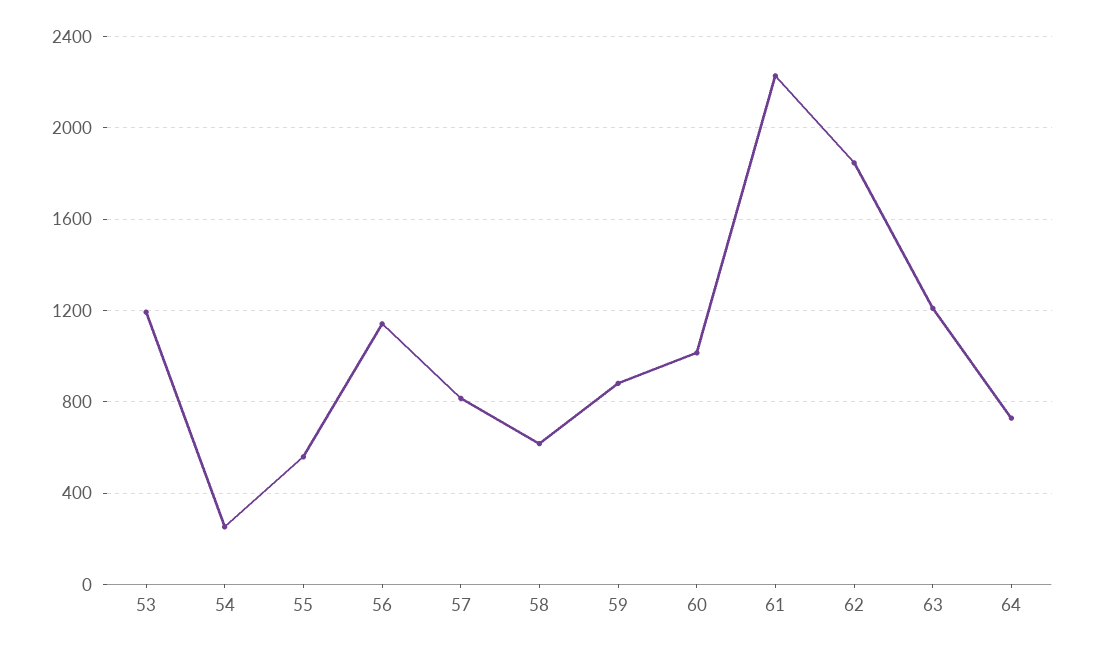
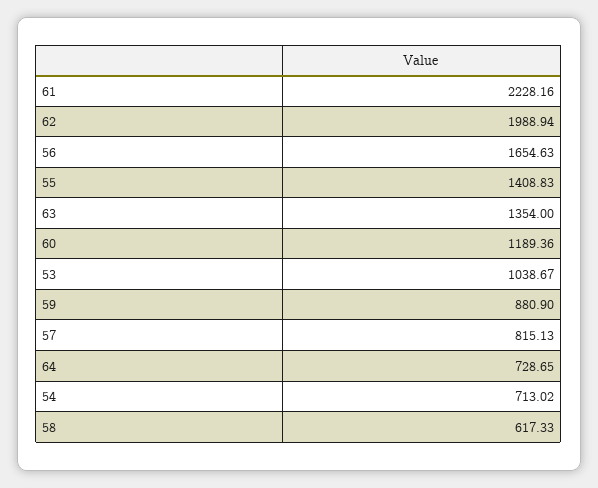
53: 1200 -> 1038.67
54: 250 -> 713.02
55: 550 -> 1408.83
56: 1150 -> 1654.63
60: 1000 -> 1189.36
62: 1850 -> 1988.94
63: 1200 -> 1354

